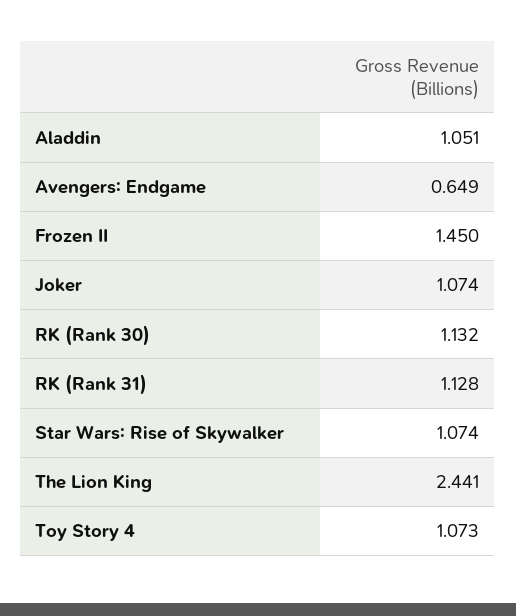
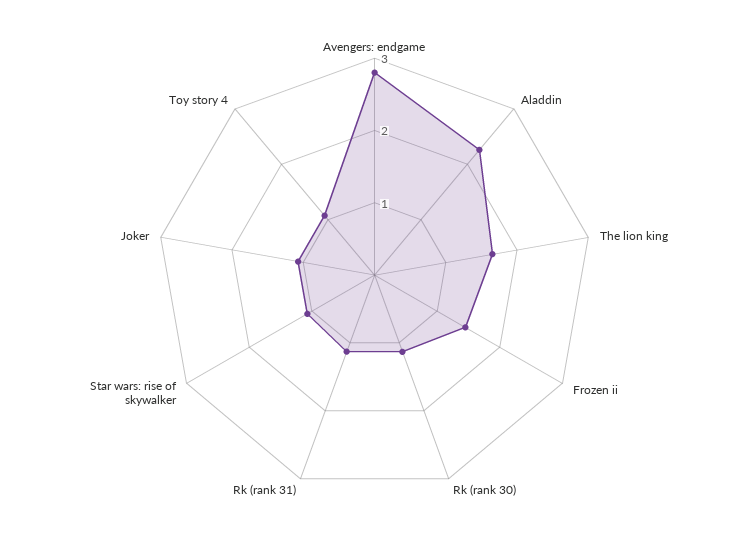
Aladdin: 1.051 -> 2.2
Avengers: Endgame: 0.649 -> 2.8
The Lion King: 2.441 -> 1.6

